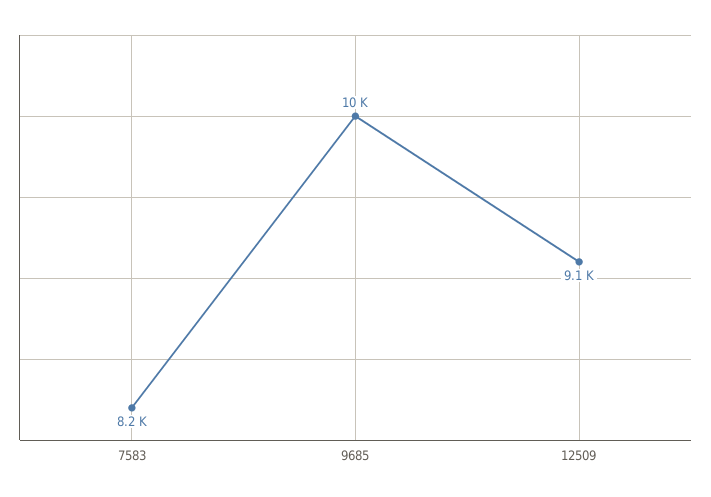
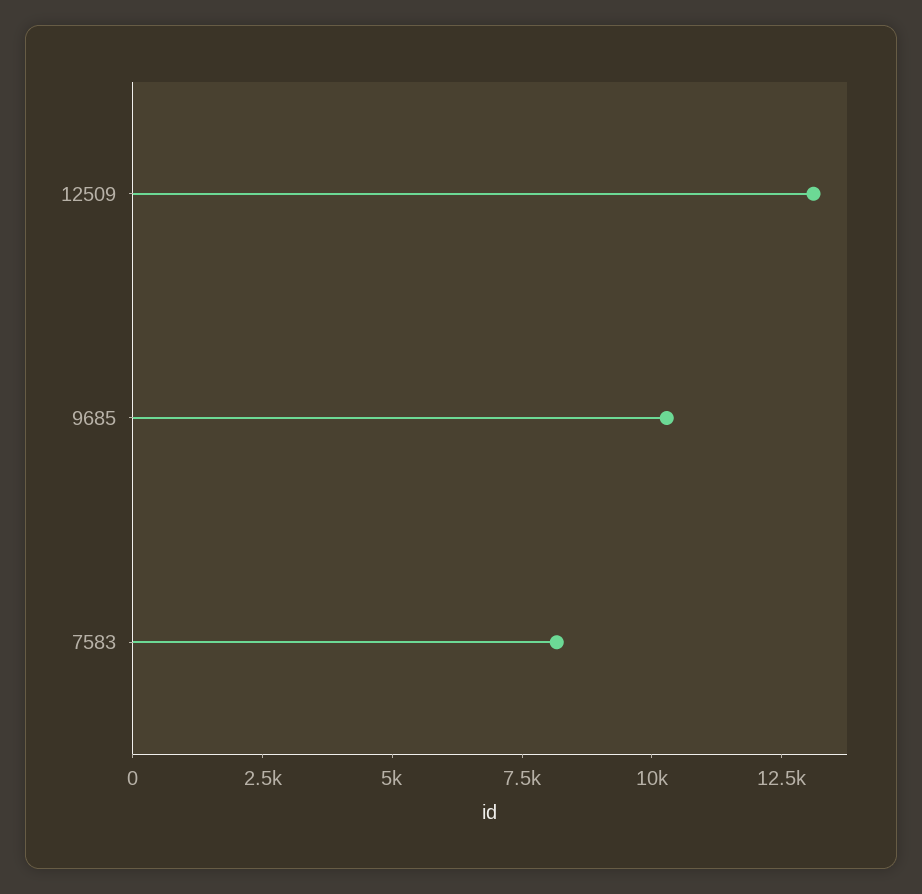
12509: 9100 -> 13000

